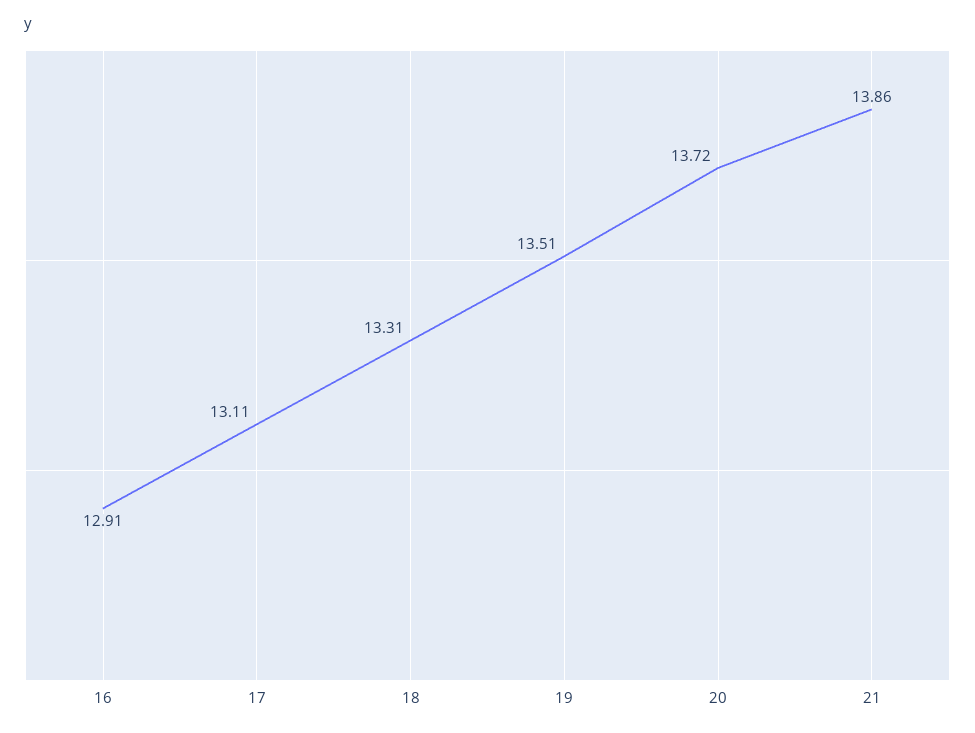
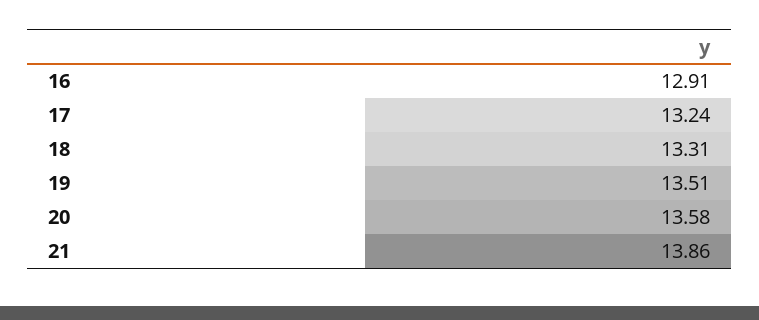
17: 13.11 -> 13.24
20: 13.72 -> 13.58

